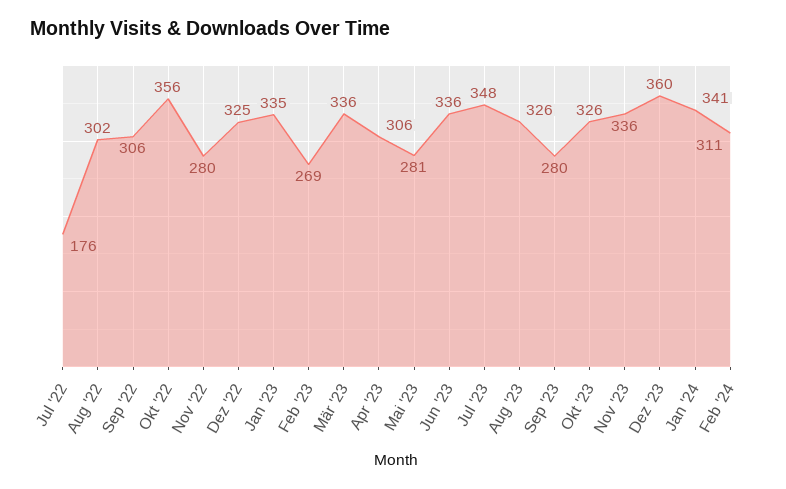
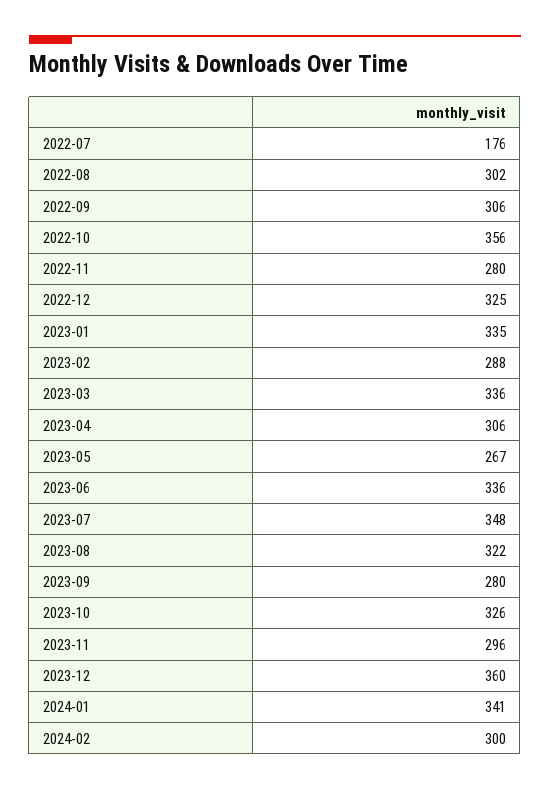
Feb '23: 269 -> 288
Mai '23: 281 -> 267
Aug '23: 326 -> 322
Nov '23: 336 -> 296
Feb '24: 311 -> 300

